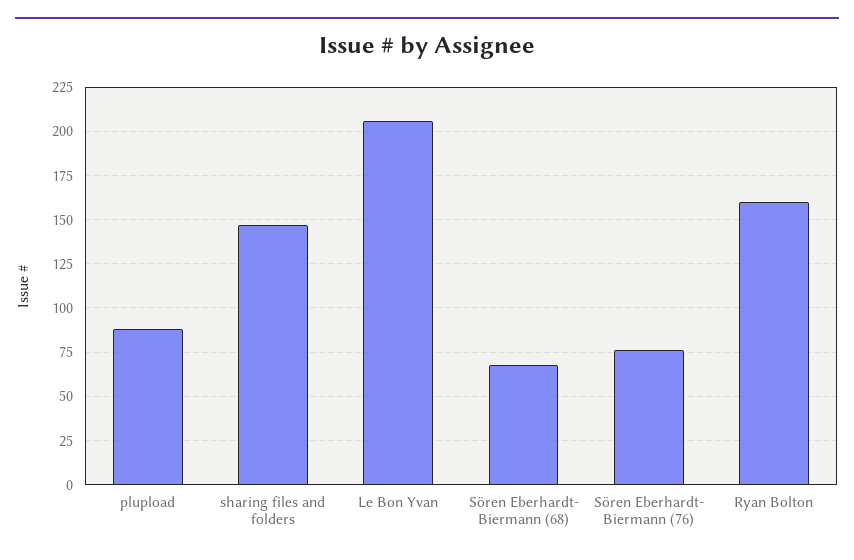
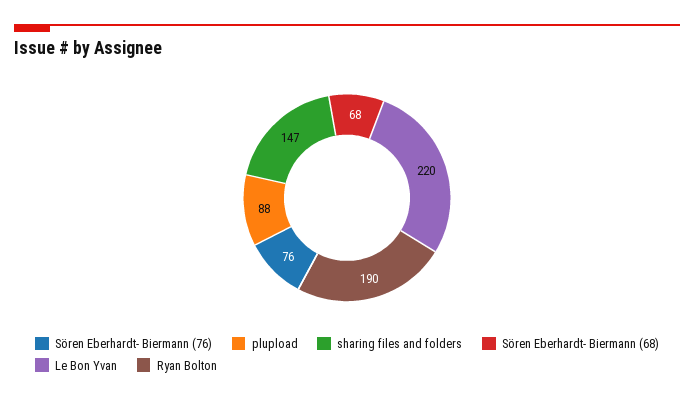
Le Bon Yvan: 205 -> 220
Ryan Bolton: 160 -> 190

